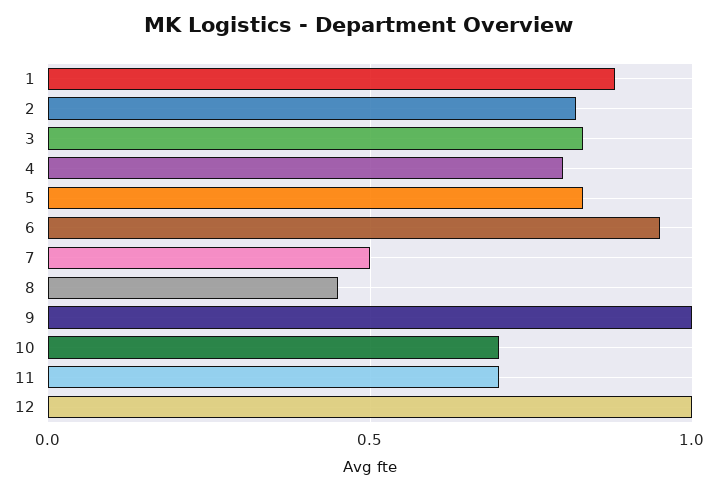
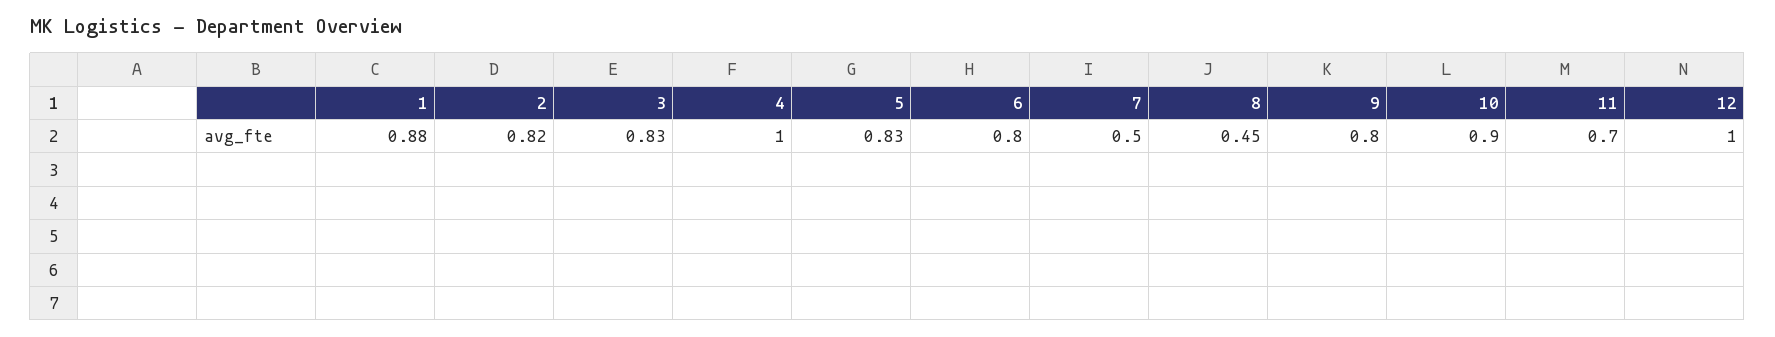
4: 0.8 -> 1
6: 0.95 -> 0.8
9: 1 -> 0.8
10: 0.7 -> 0.9

